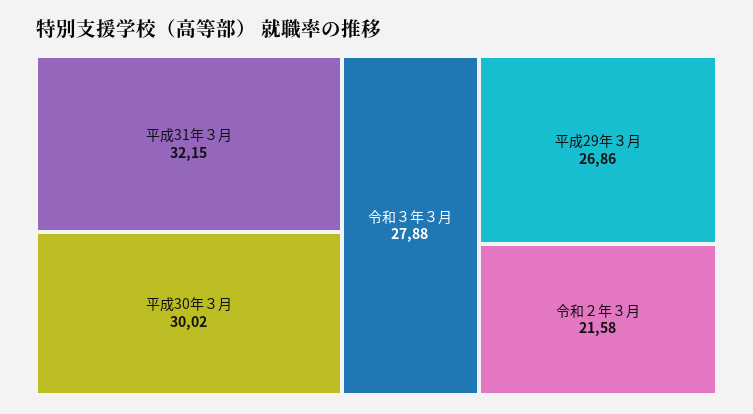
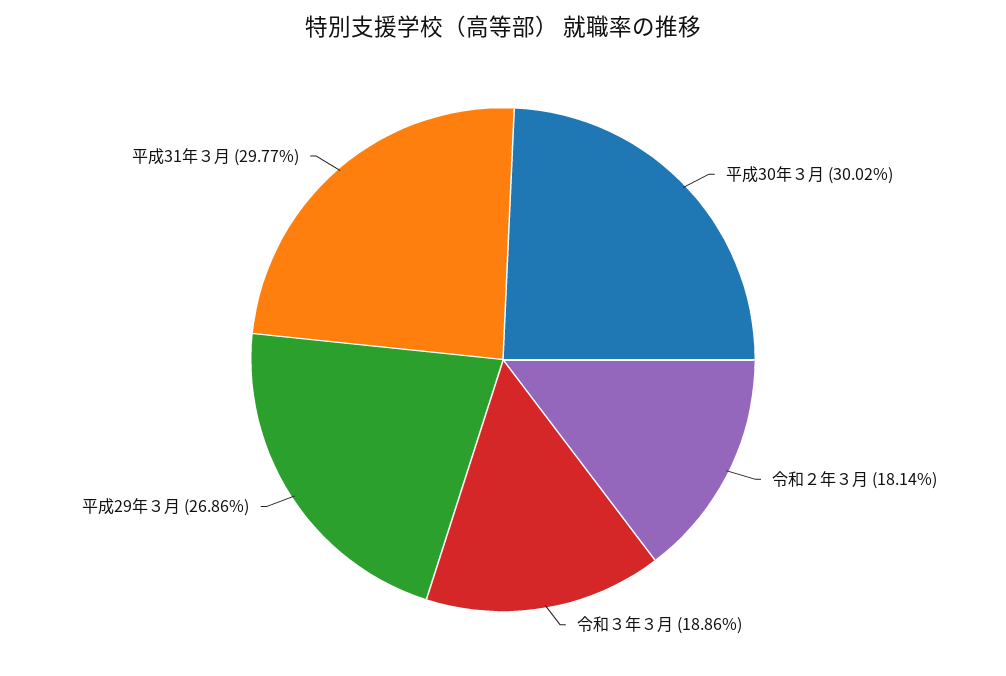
平成31年３月: 32.15 -> 29.77
令和３年３月: 27.88 -> 18.86
令和２年３月: 21.58 -> 18.14

